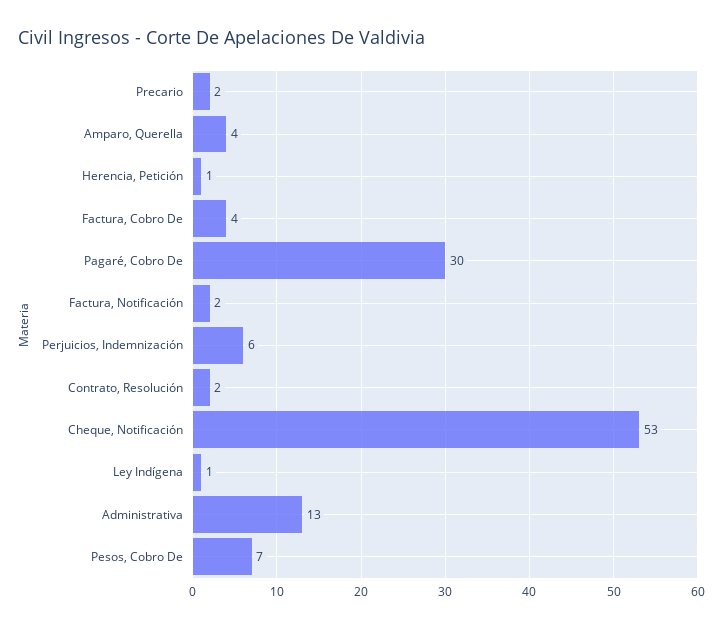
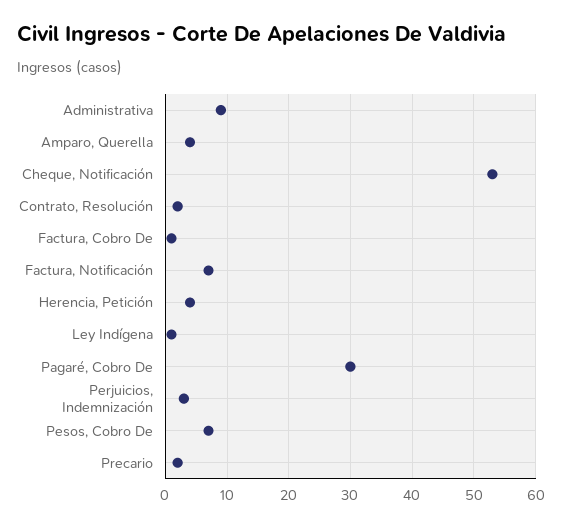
Herencia, Petición: 1 -> 4
Factura, Cobro De: 4 -> 1
Factura, Notificación: 2 -> 7
Perjuicios, Indemnización: 6 -> 3
Administrativa: 13 -> 9

